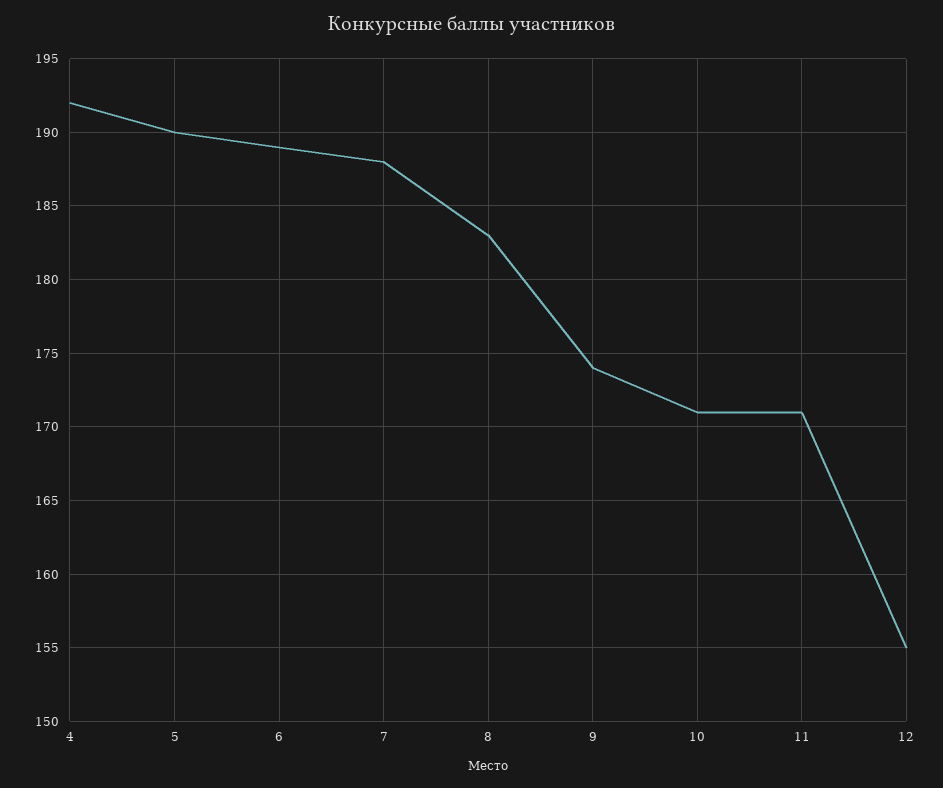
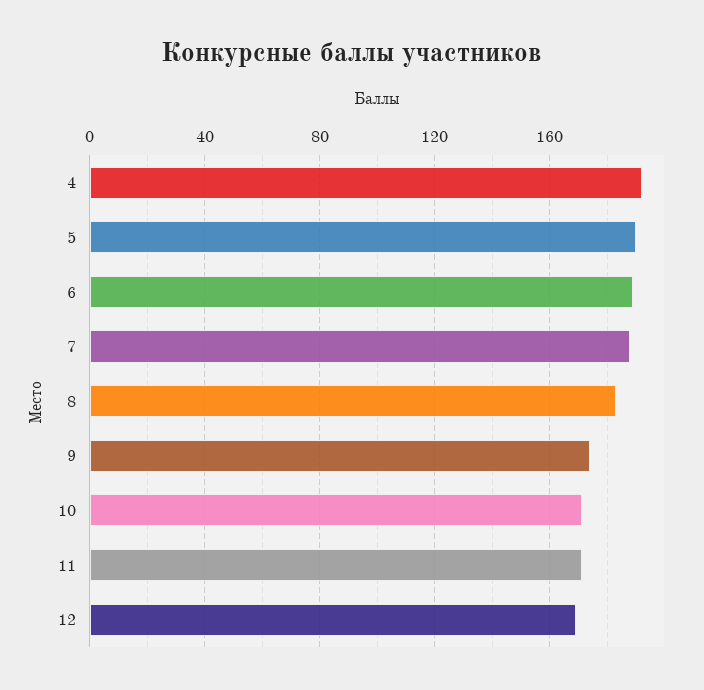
12: 155 -> 170

